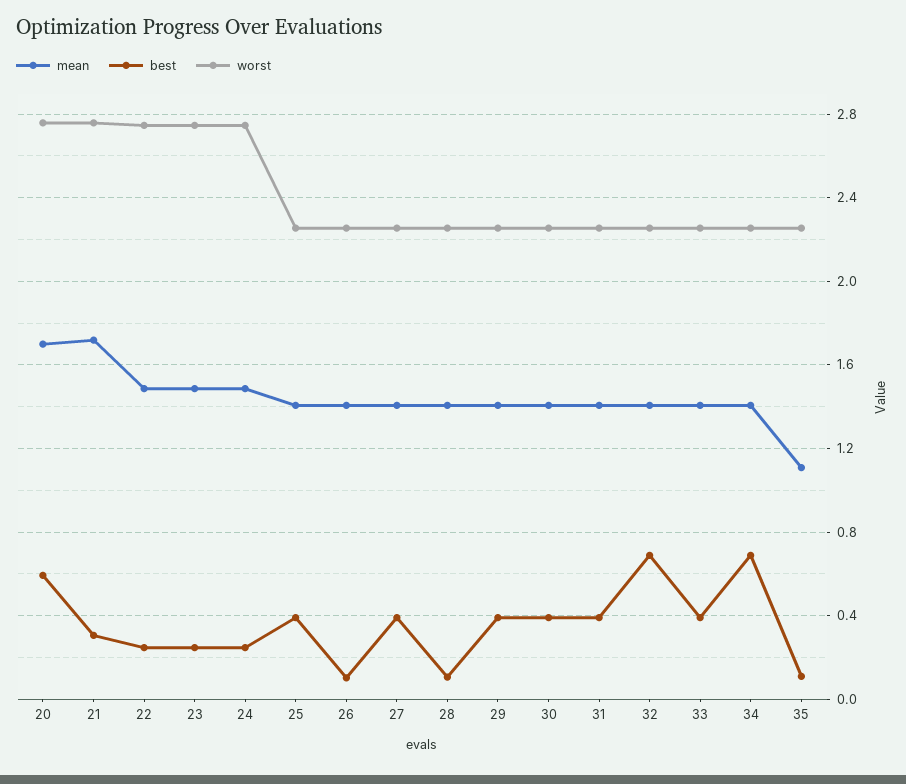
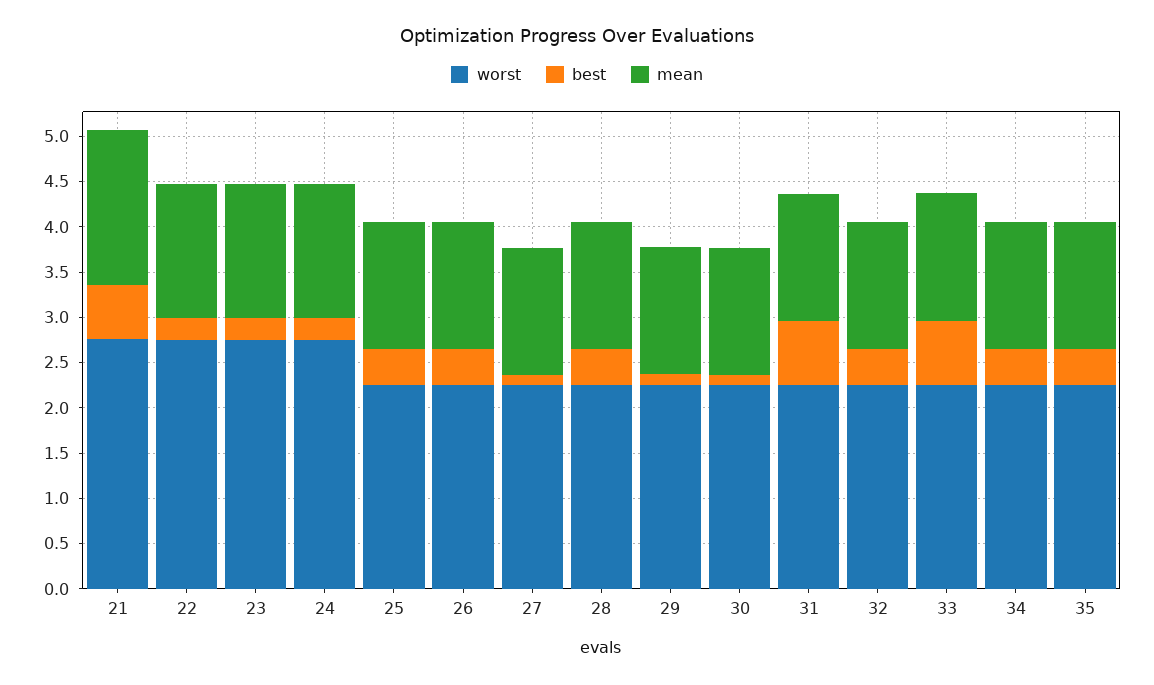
mean, 20: 1.7 -> none
best, 20: 0.6 -> none
worst, 20: 2.75 -> none
best, 21: 0.3 -> 0.6
best, 26: 0.1 -> 0.4
best, 27: 0.4 -> 0.1
best, 28: 0.1 -> 0.4
best, 29: 0.4 -> 0.1
best, 30: 0.4 -> 0.1
best, 31: 0.4 -> 0.7
best, 32: 0.7 -> 0.4
best, 33: 0.4 -> 0.7
best, 34: 0.7 -> 0.4
mean, 35: 1.1 -> 1.4
best, 35: 0.1 -> 0.4

